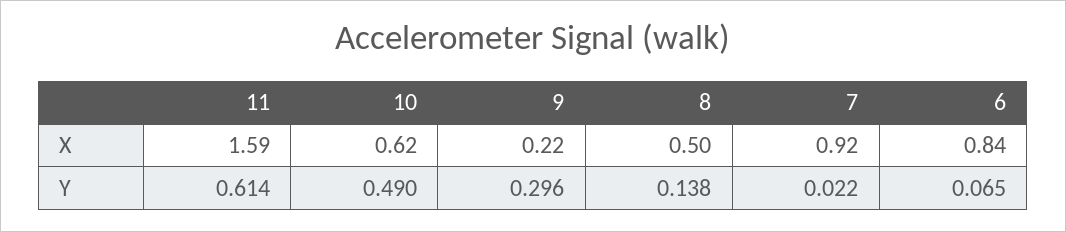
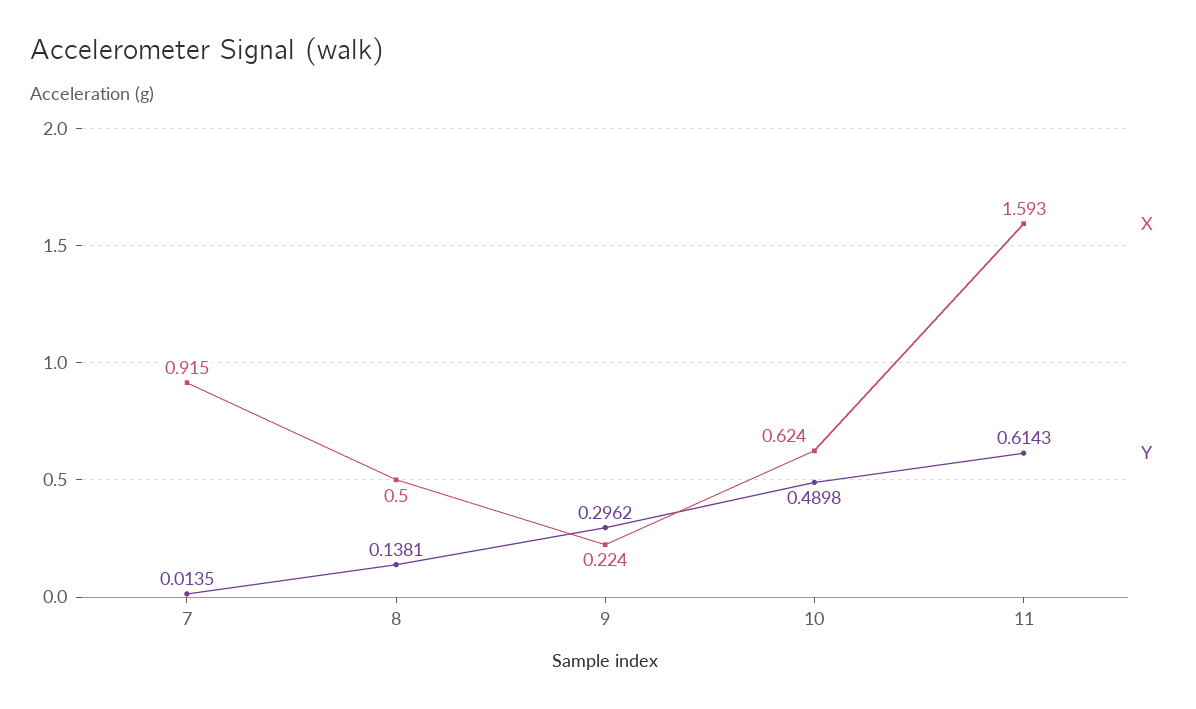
X, 6: 0.84 -> none
Y, 7: 0.022 -> 0.0135
Y, 6: 0.065 -> none

